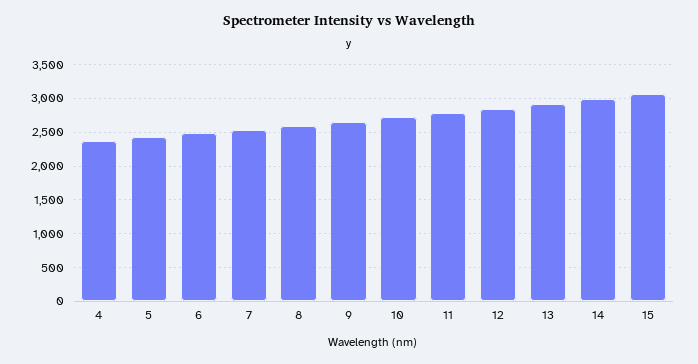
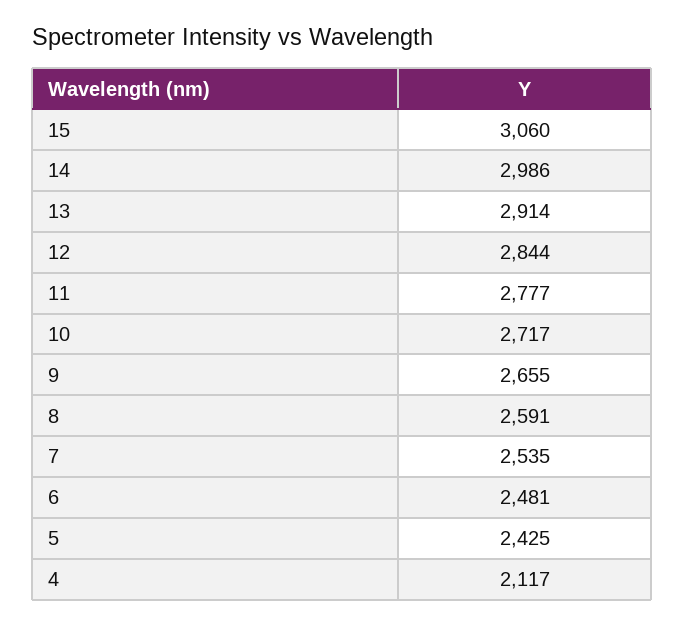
4: 2400 -> 2117

